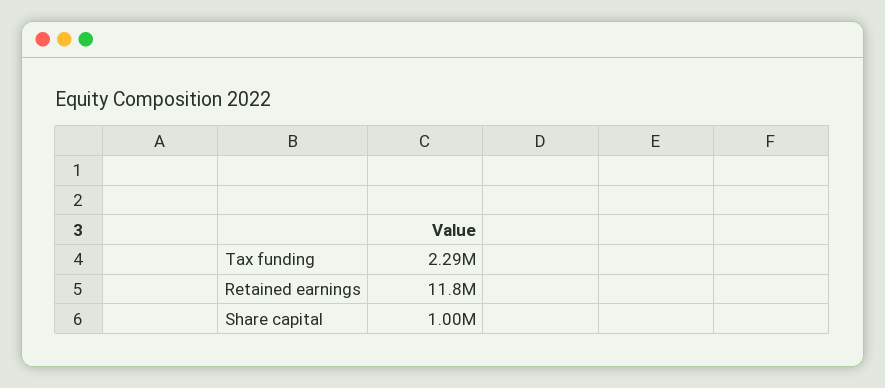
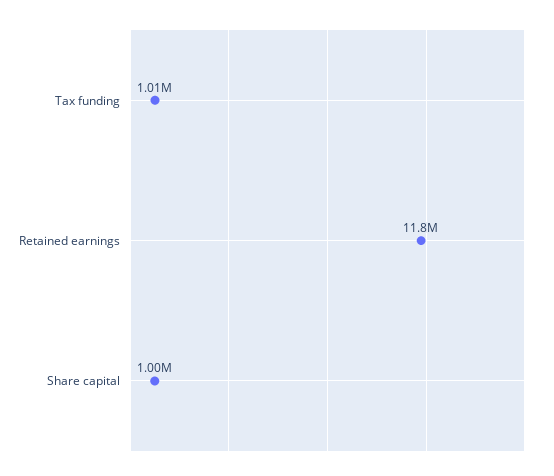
Tax funding: 2290000 -> 1010000

